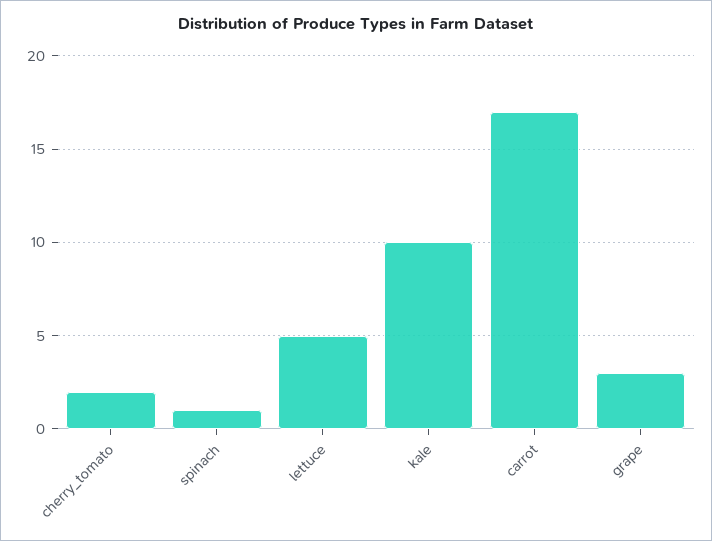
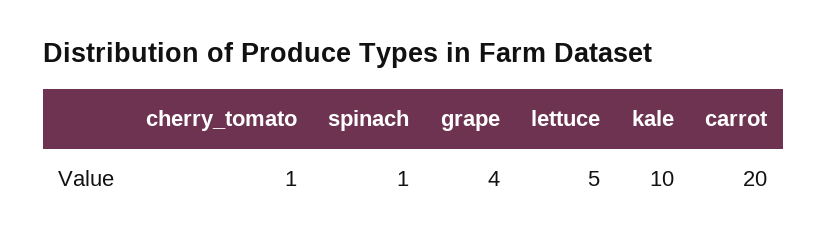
cherry_tomato: 2 -> 1
carrot: 17 -> 20
grape: 3 -> 4

